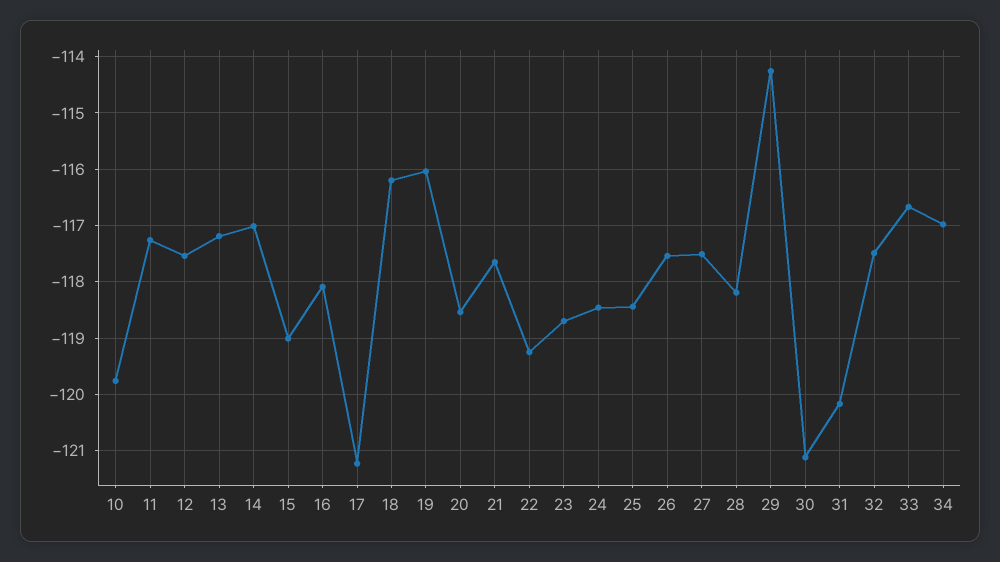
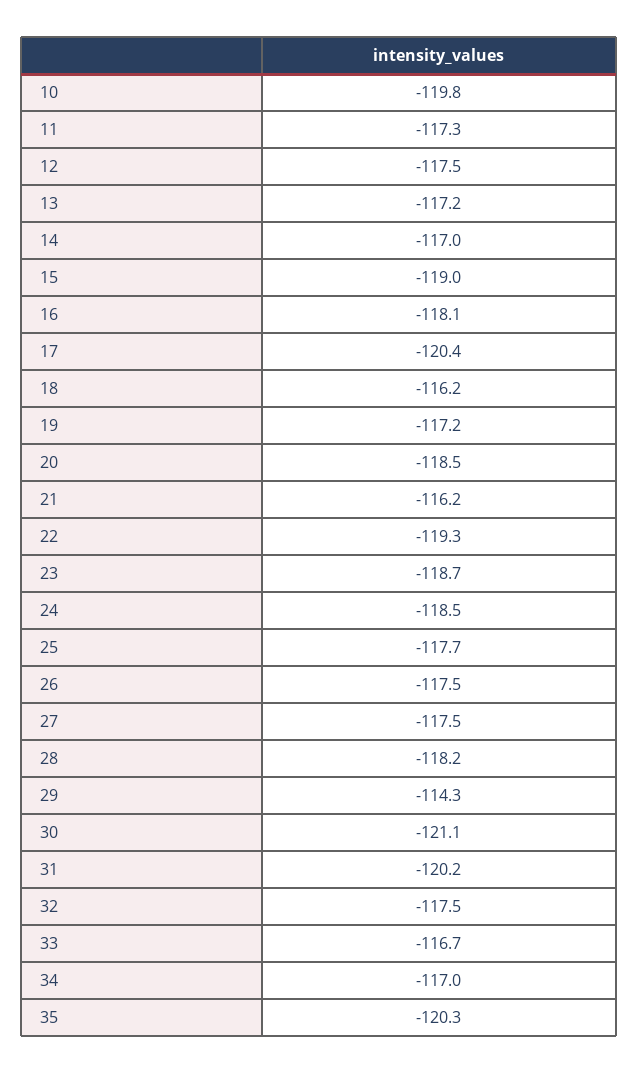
17: -121.2 -> -120.4
19: -116 -> -117.2
21: -117.6 -> -116.2
25: -118.4 -> -117.7
35: none -> -120.3

